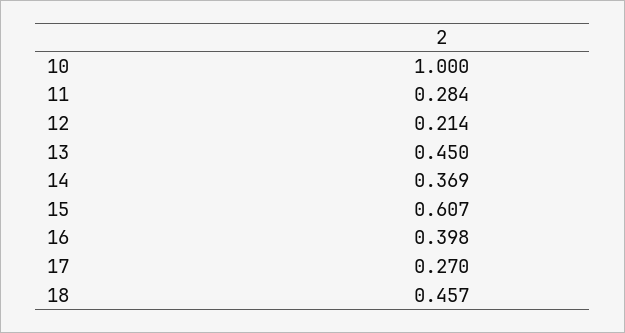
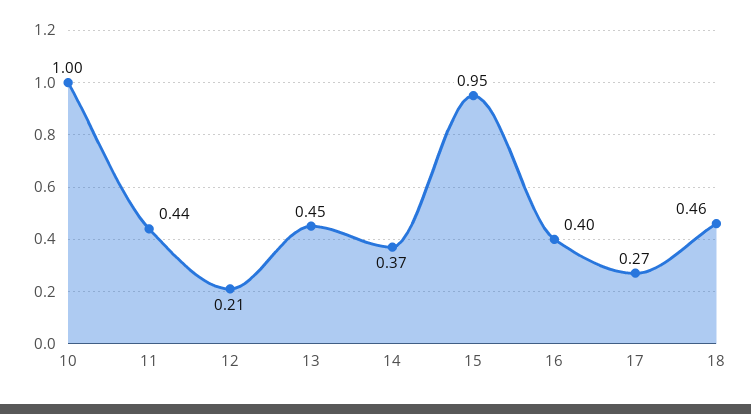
11: 0.284 -> 0.44
15: 0.607 -> 0.95

